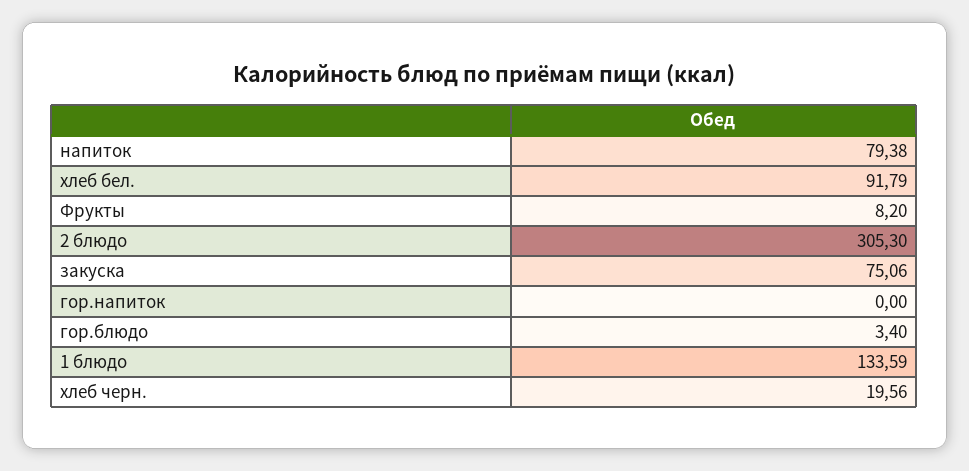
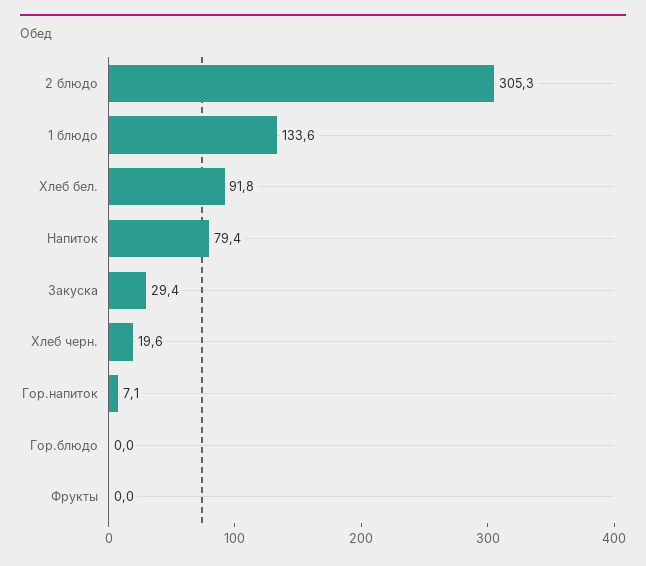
Фрукты: 8.2 -> 0
закуска: 75.06 -> 29.4
гор.напиток: 0 -> 7.1
гор.блюдо: 3.4 -> 0

